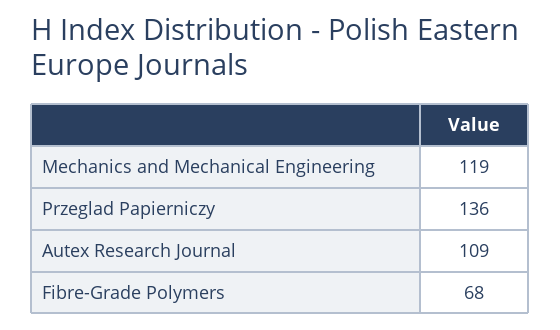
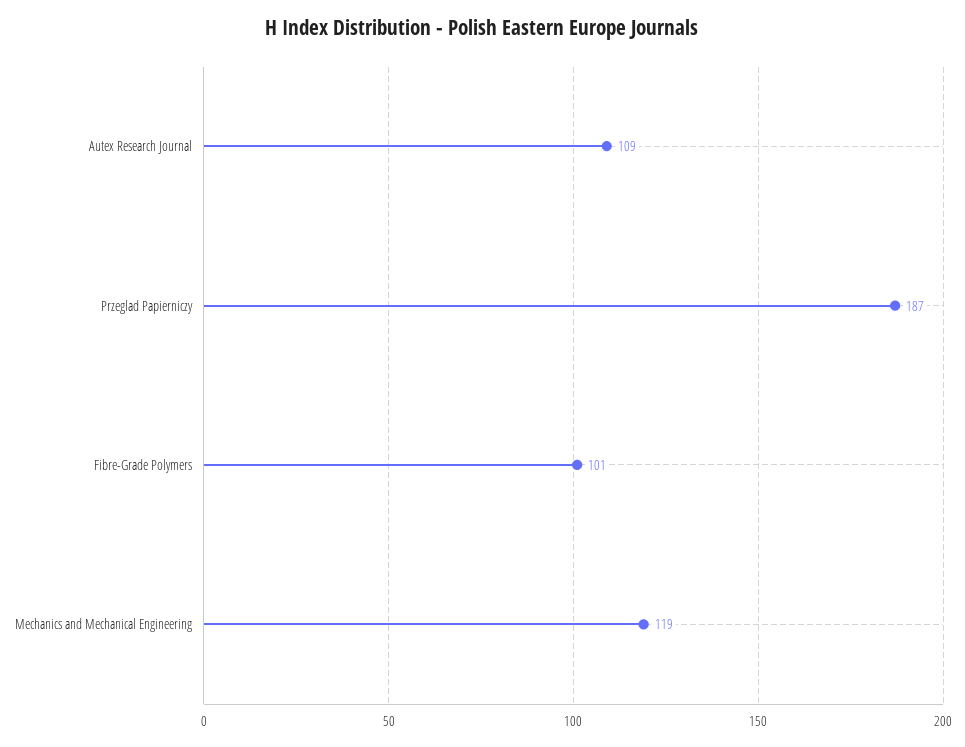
Przeglad Papierniczy: 136 -> 187
Fibre-Grade Polymers: 68 -> 101

